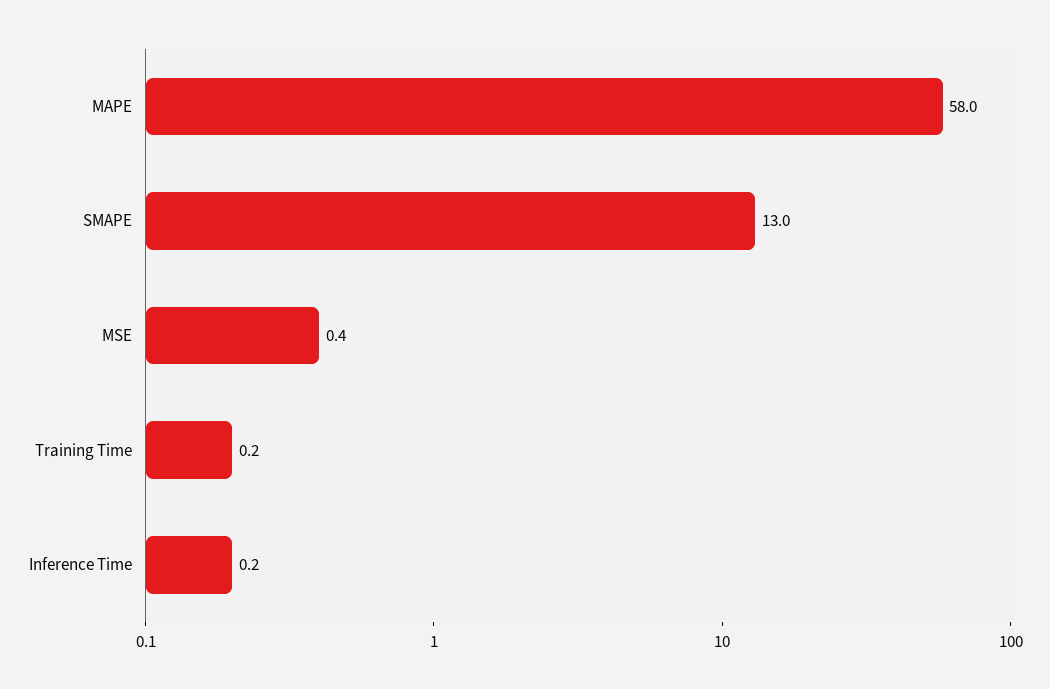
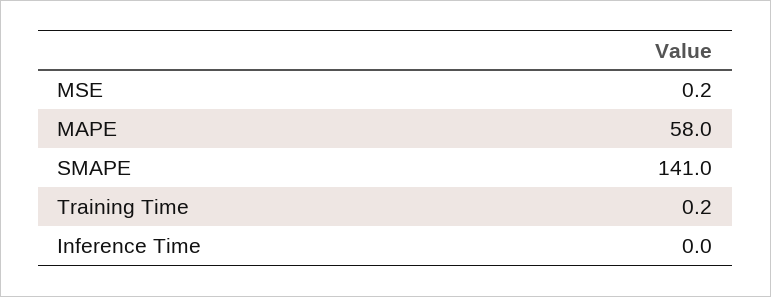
SMAPE: 13 -> 141
MSE: 0.4 -> 0.2
Inference Time: 0.2 -> 0

